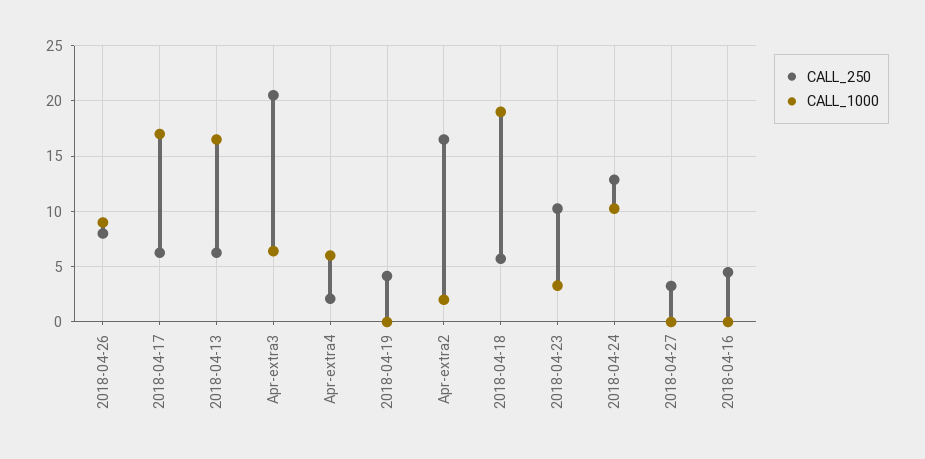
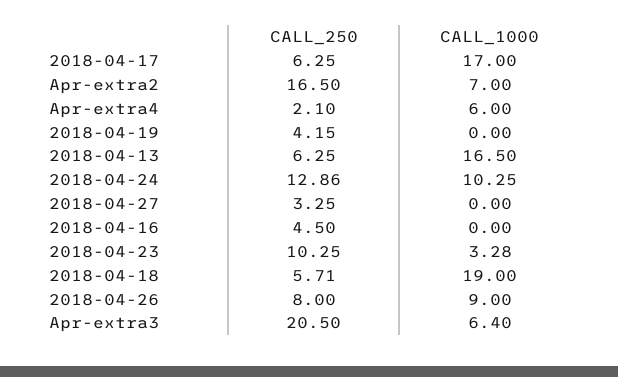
CALL_1000, Apr-extra2: 2 -> 7

